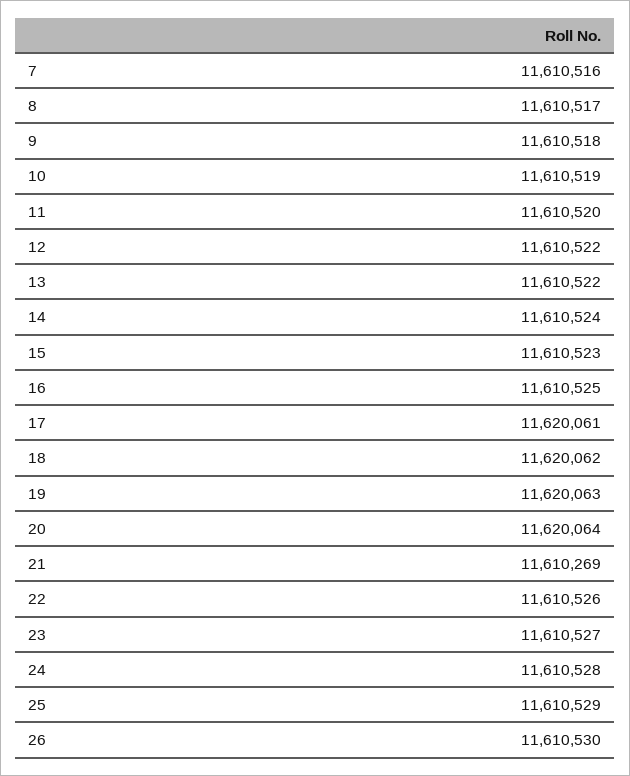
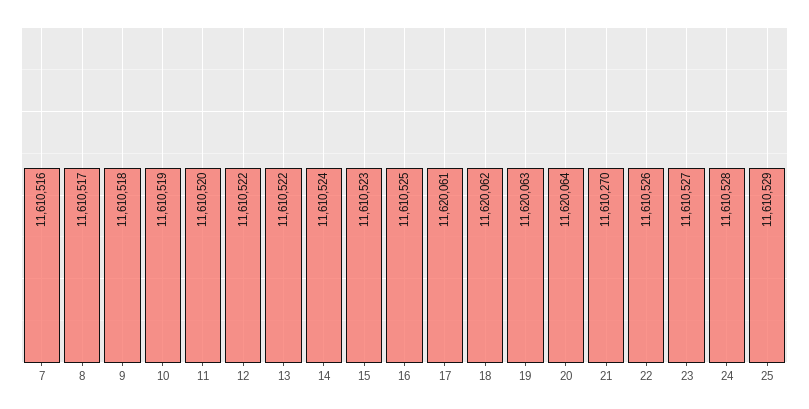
21: 11610269 -> 11610270
26: 11610530 -> none

